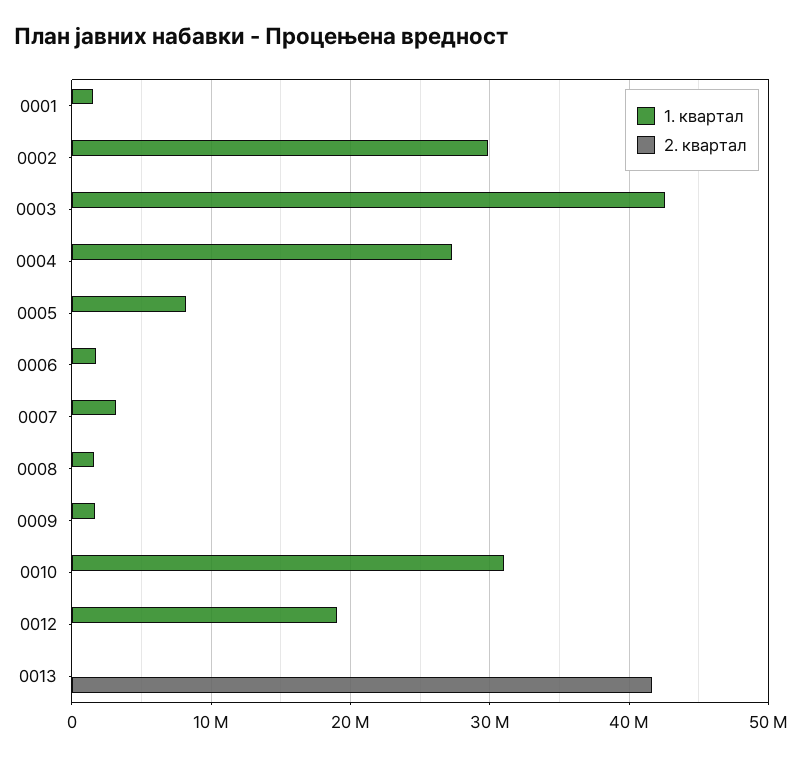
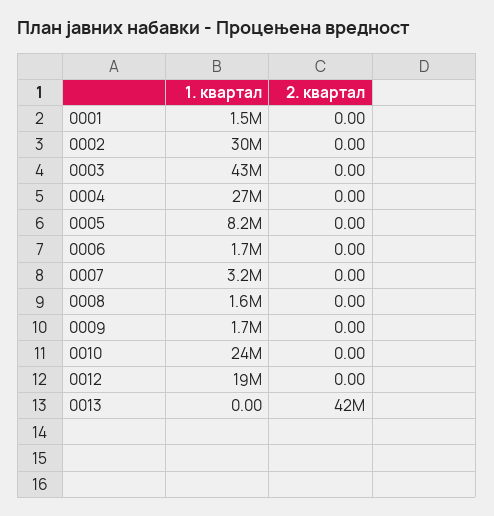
1. квартал, 0010: 31000000 -> 24000000

